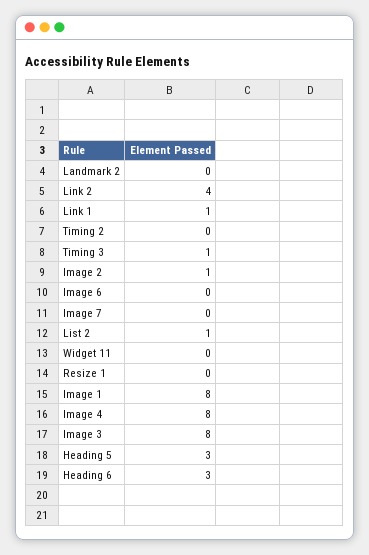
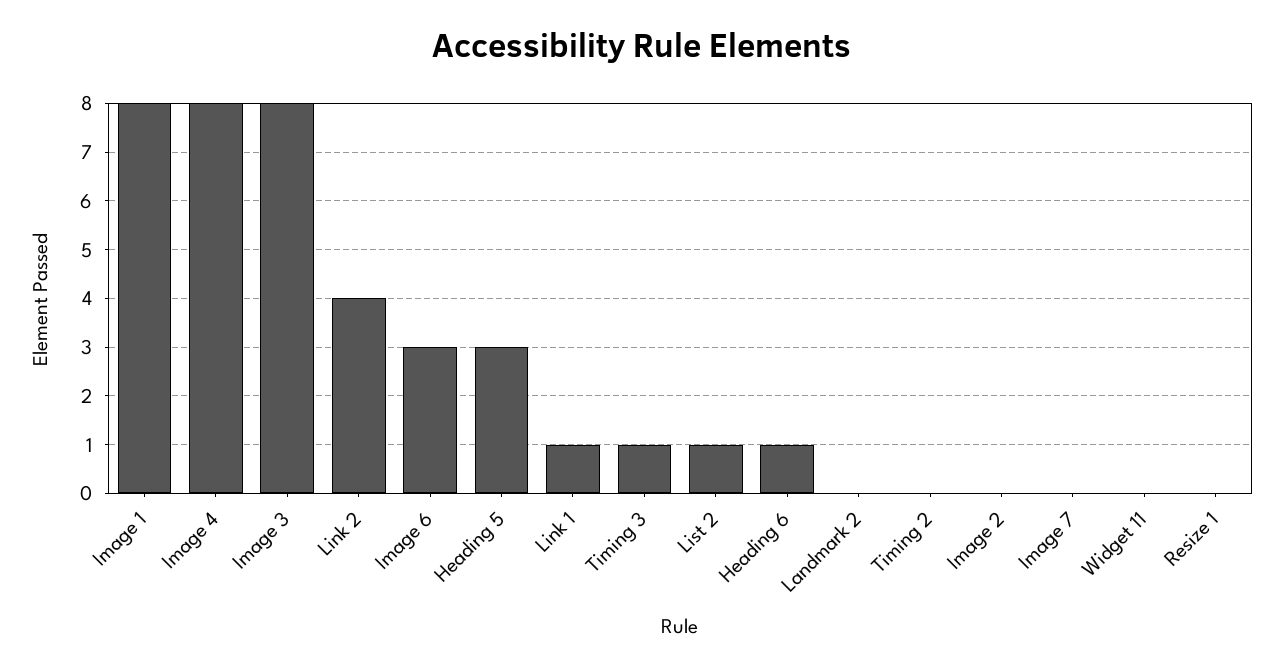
Image 2: 1 -> 0
Image 6: 0 -> 3
Heading 6: 3 -> 1

